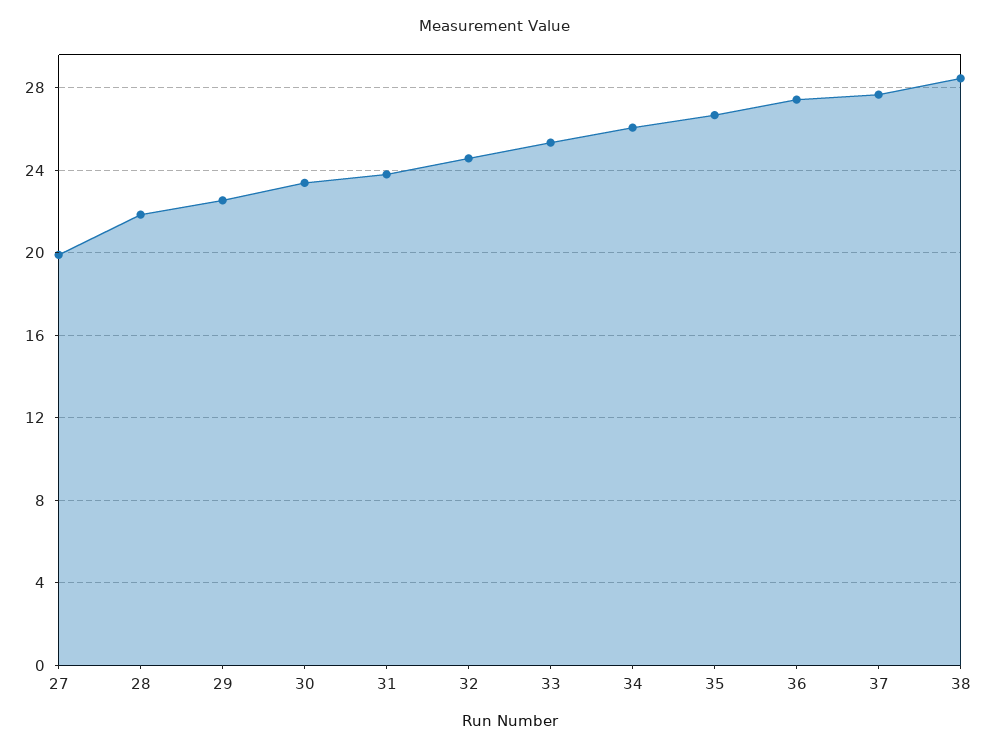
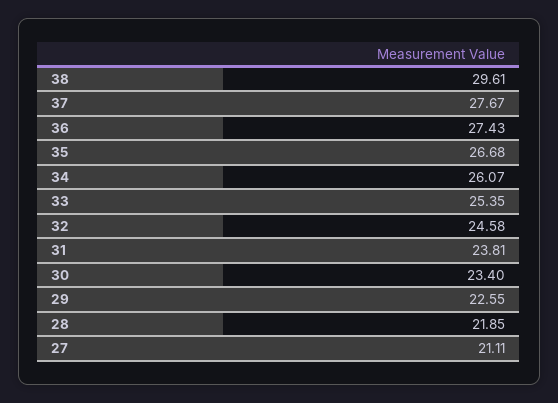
27: 20 -> 21.11
38: 28.5 -> 29.61

